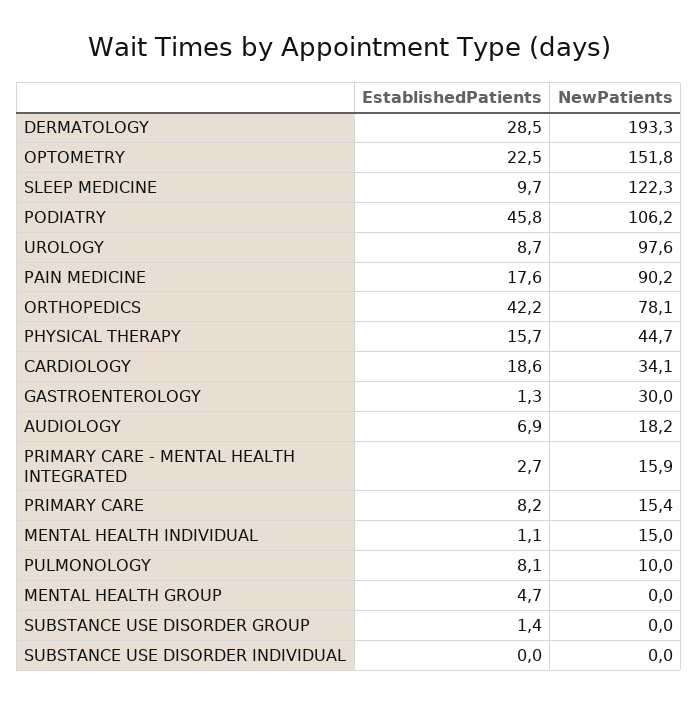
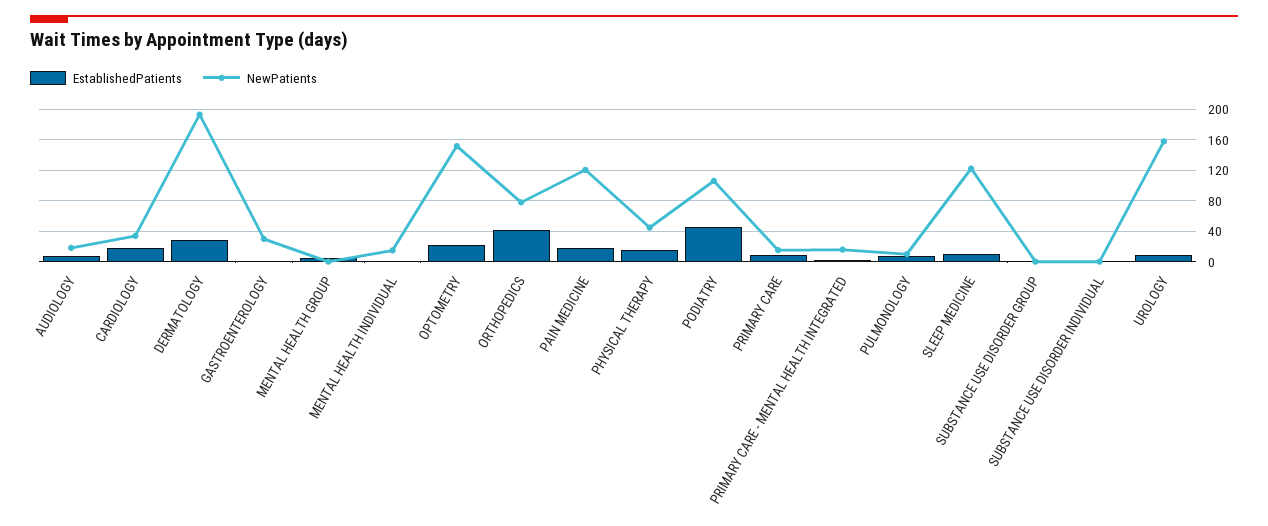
NewPatients, UROLOGY: 97.6 -> 160
NewPatients, PAIN MEDICINE: 90.2 -> 120

